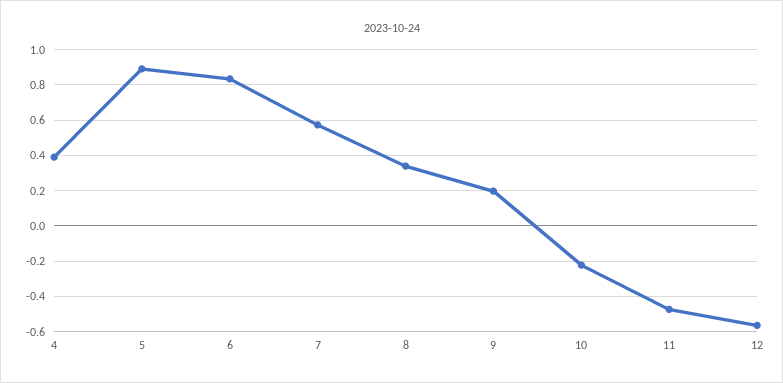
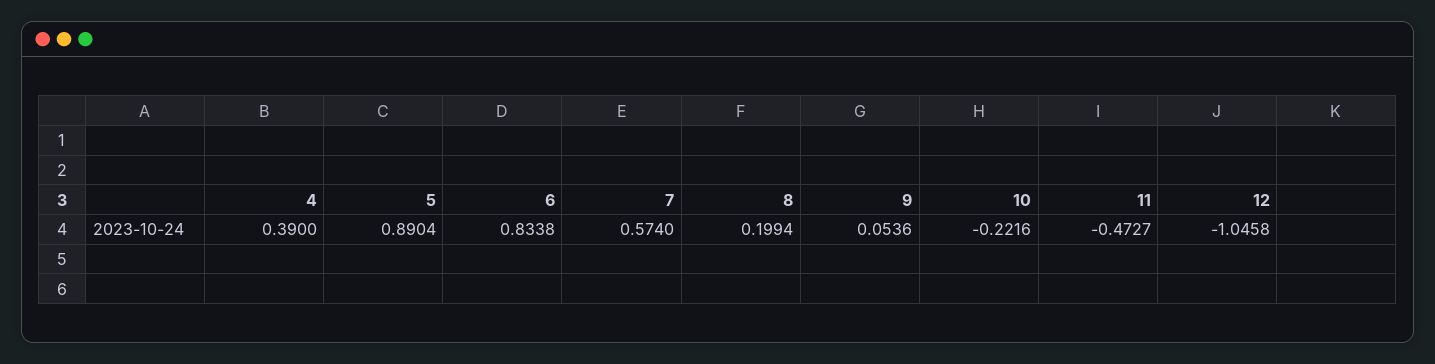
8: 0.35 -> 0.1994
9: 0.2 -> 0.0536
12: -0.55 -> -1.0458

